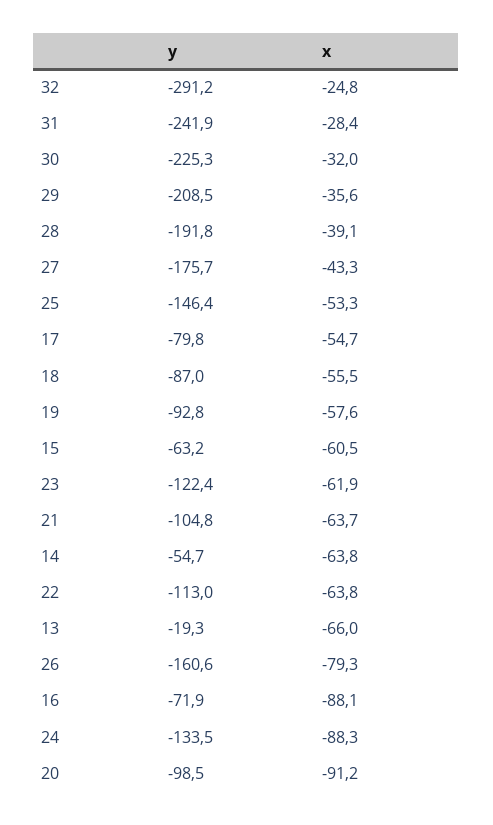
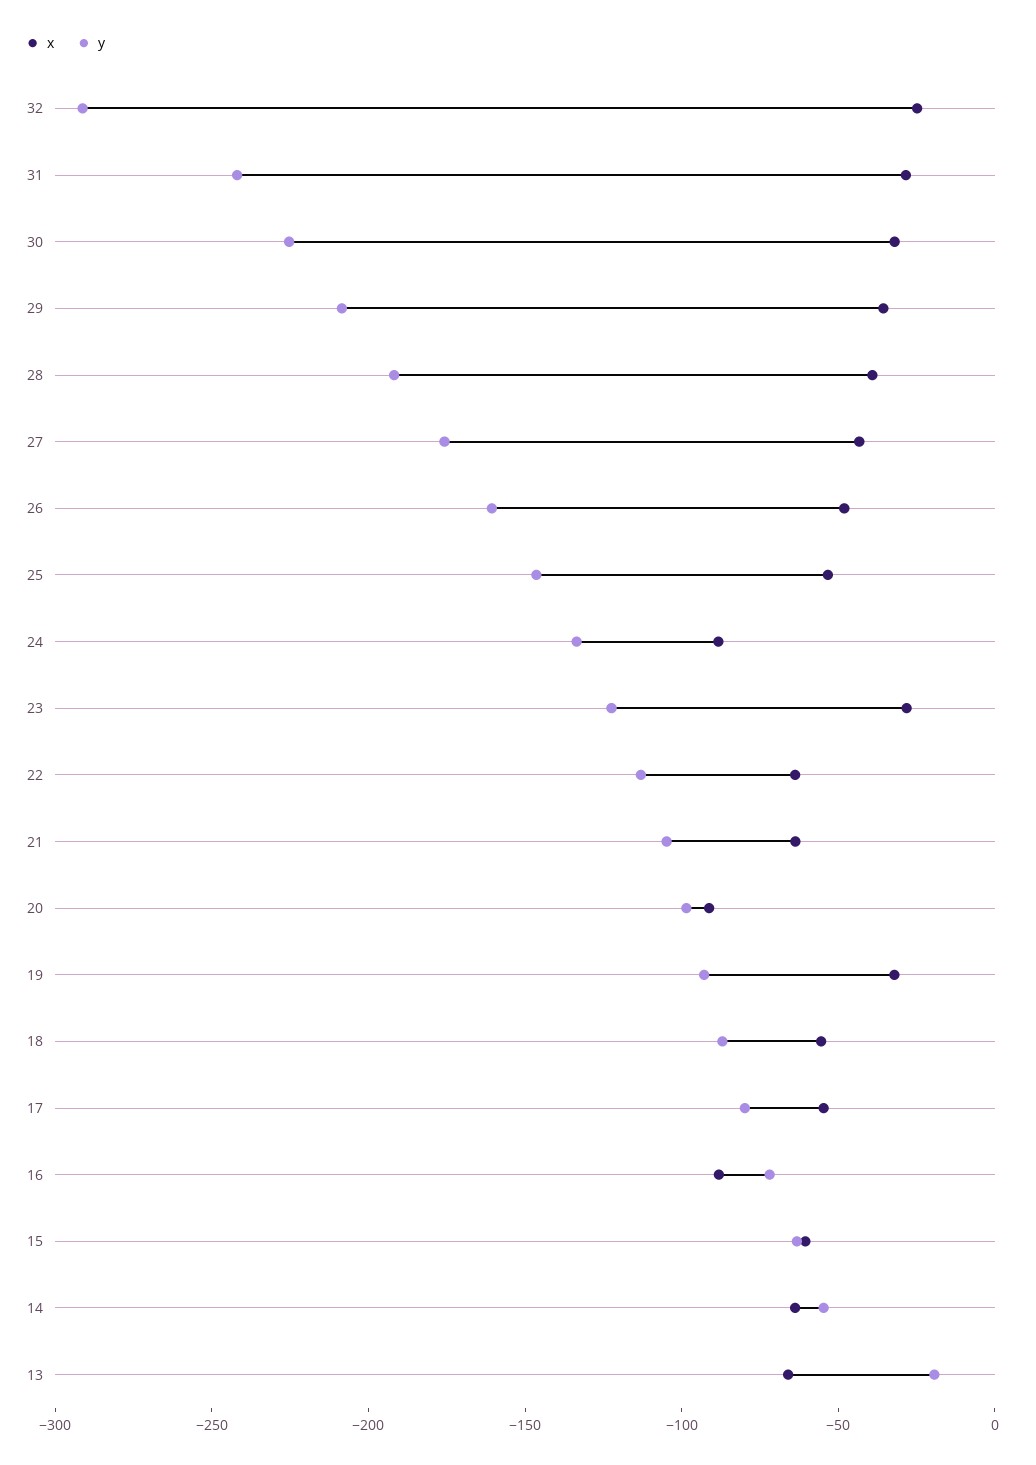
x, 19: -57.6 -> -30
x, 23: -61.9 -> -30
x, 26: -79.3 -> -50

